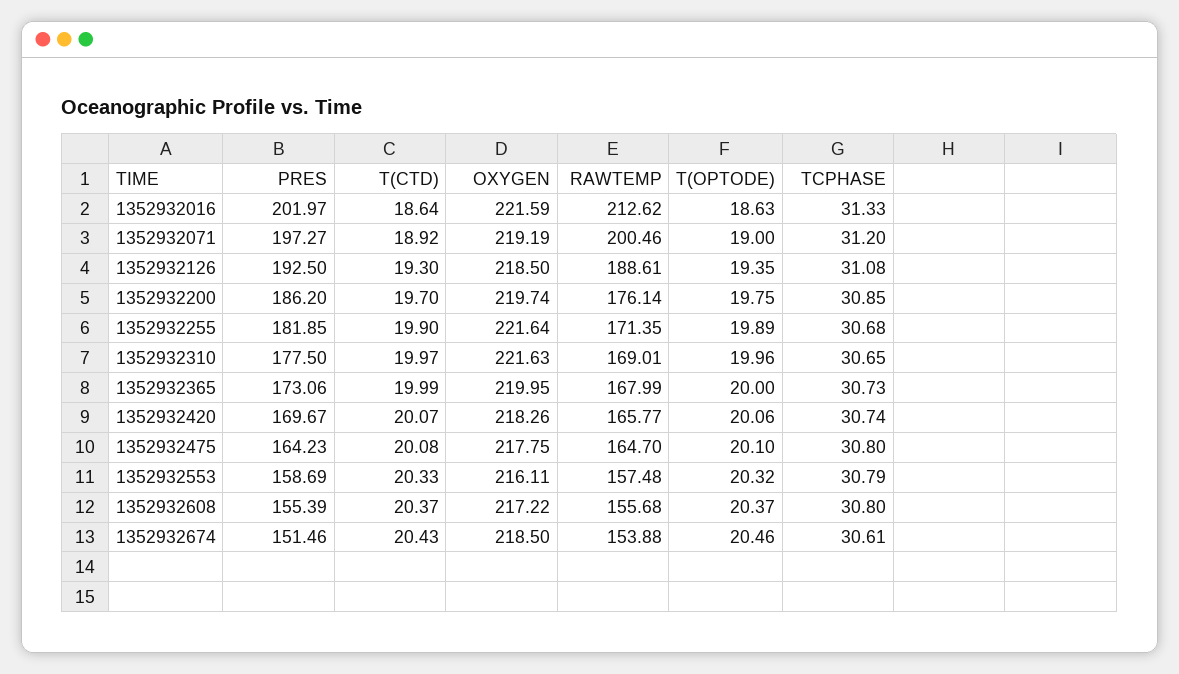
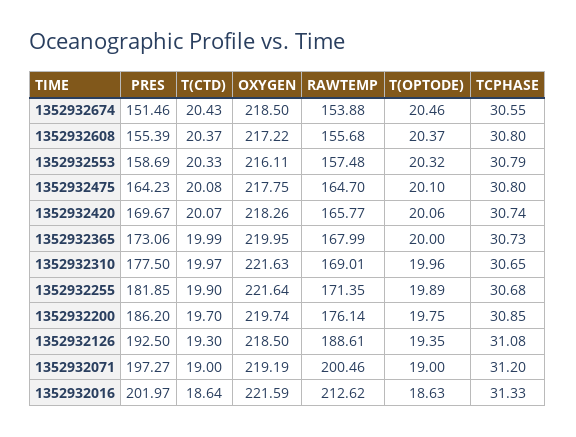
T(CTD), 1352932071: 18.92 -> 19
TCPHASE, 1352932674: 30.61 -> 30.55

